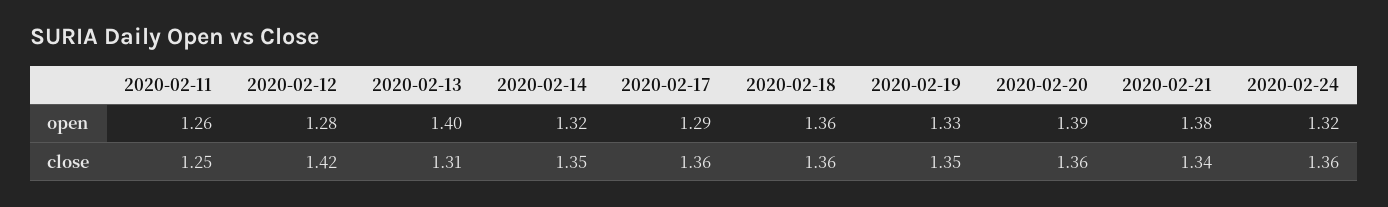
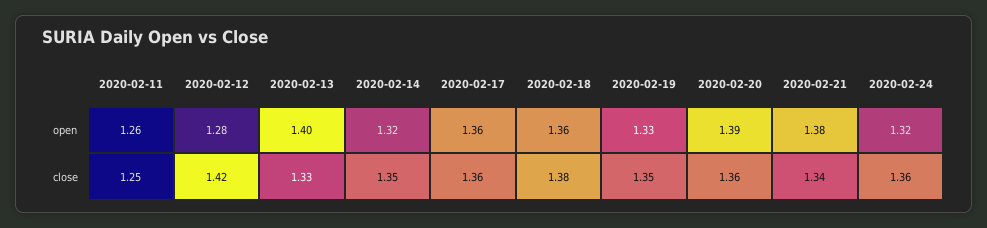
2020-02-17, open: 1.29 -> 1.36
2020-02-13, close: 1.31 -> 1.33
2020-02-18, close: 1.36 -> 1.38

